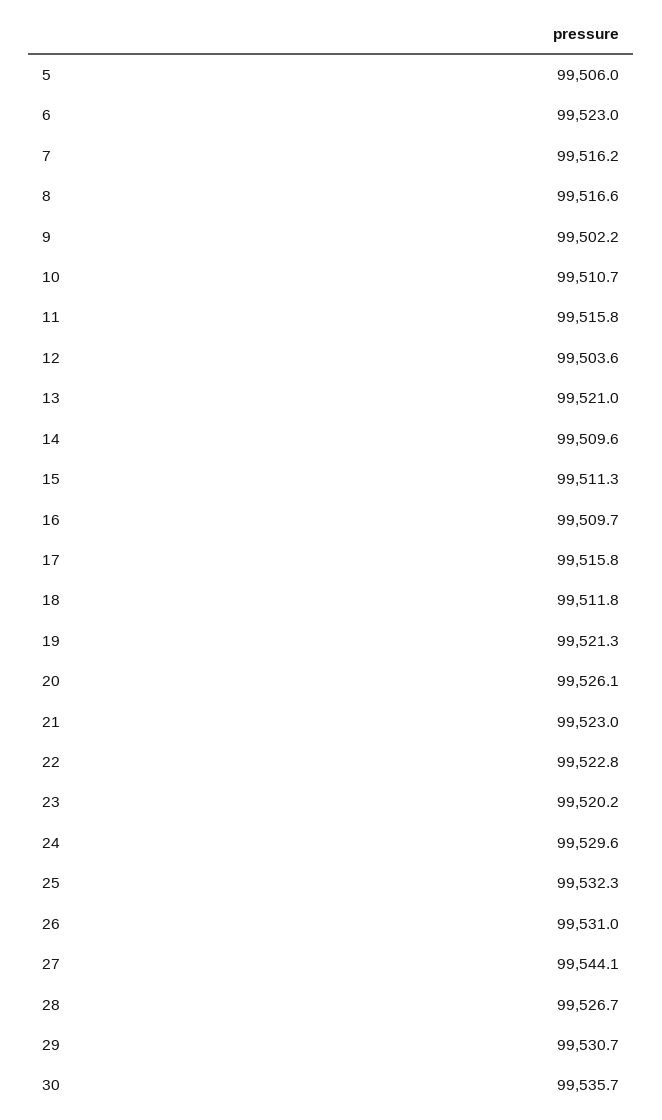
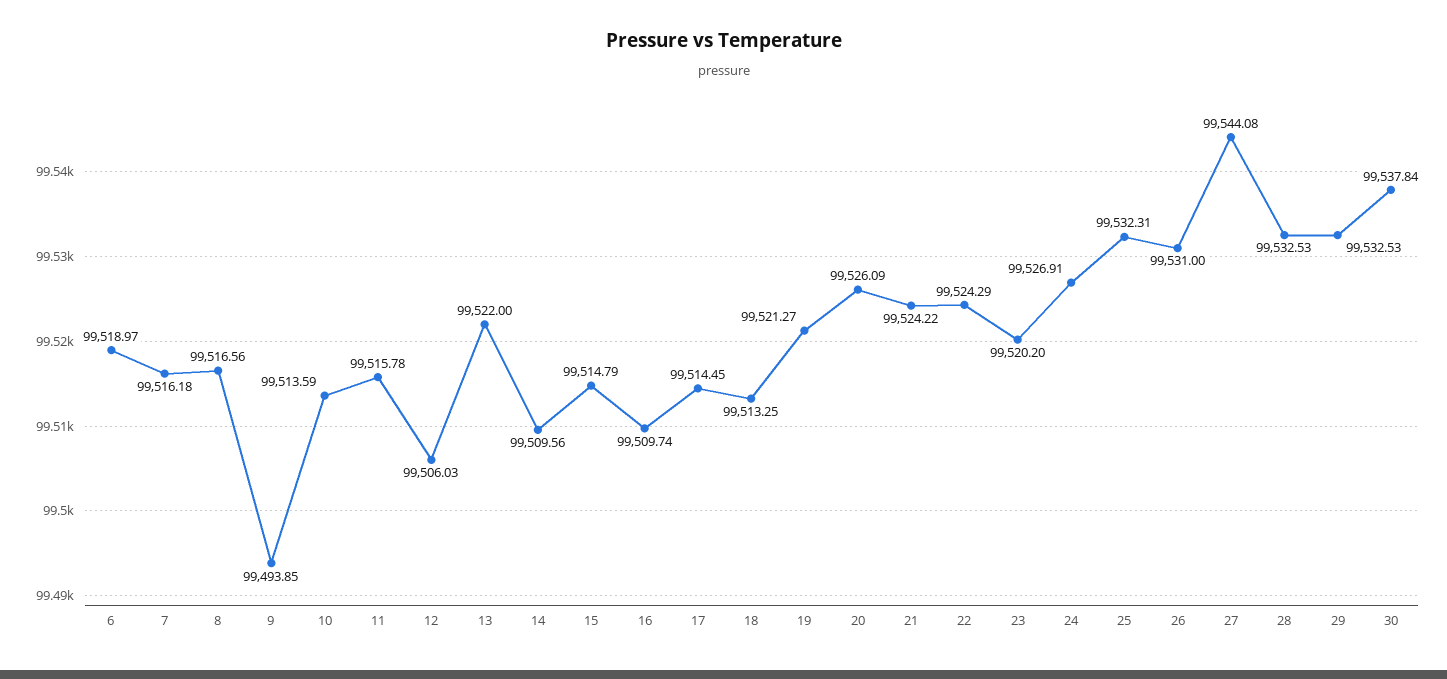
5: 99506 -> none
6: 99523 -> 99518.97
9: 99502.2 -> 99493.85
10: 99510.7 -> 99513.59
12: 99503.6 -> 99506.03
13: 99521 -> 99522
15: 99511.3 -> 99514.79
17: 99515.8 -> 99514.45
18: 99511.8 -> 99513.25
21: 99523 -> 99524.22
22: 99522.8 -> 99524.29
24: 99529.6 -> 99526.91
28: 99526.7 -> 99532.53
29: 99530.7 -> 99532.53
30: 99535.7 -> 99537.84

